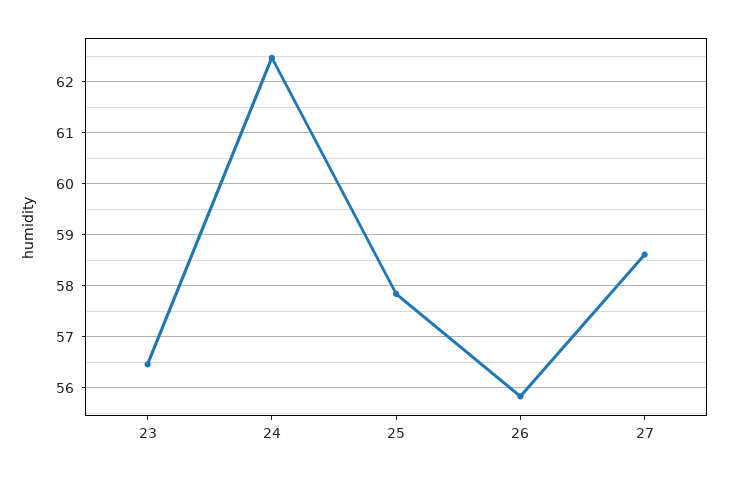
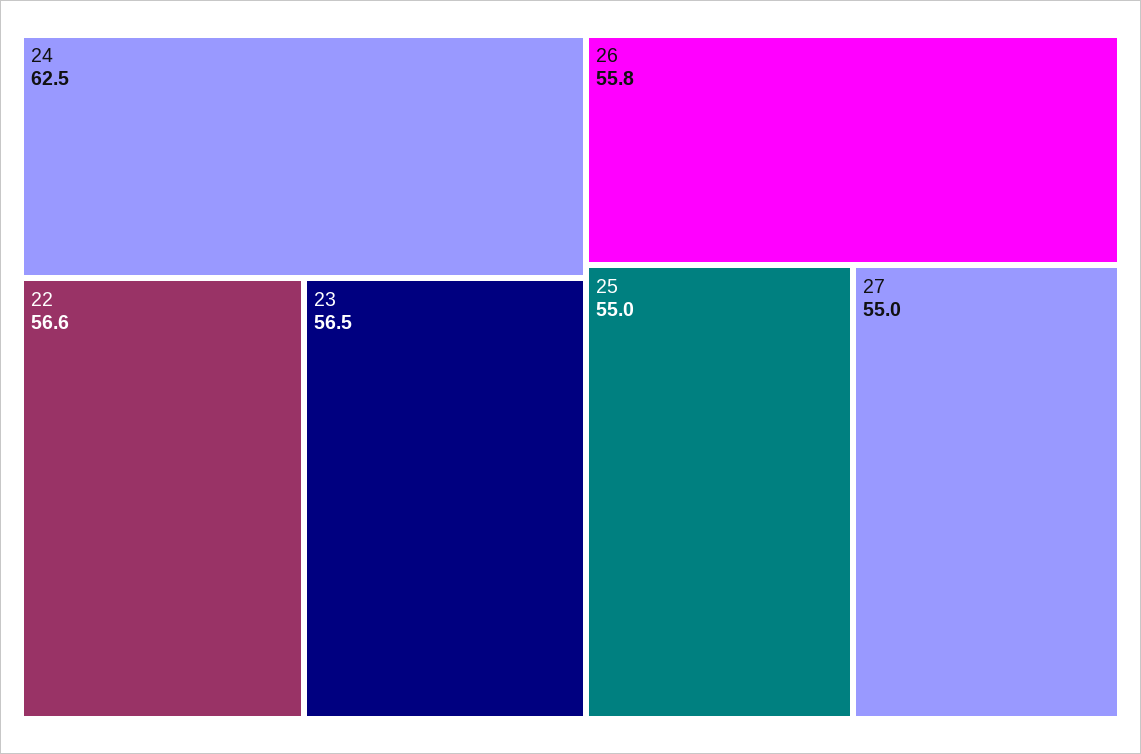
25: 57.8 -> 55
27: 58.6 -> 55
22: none -> 56.6

